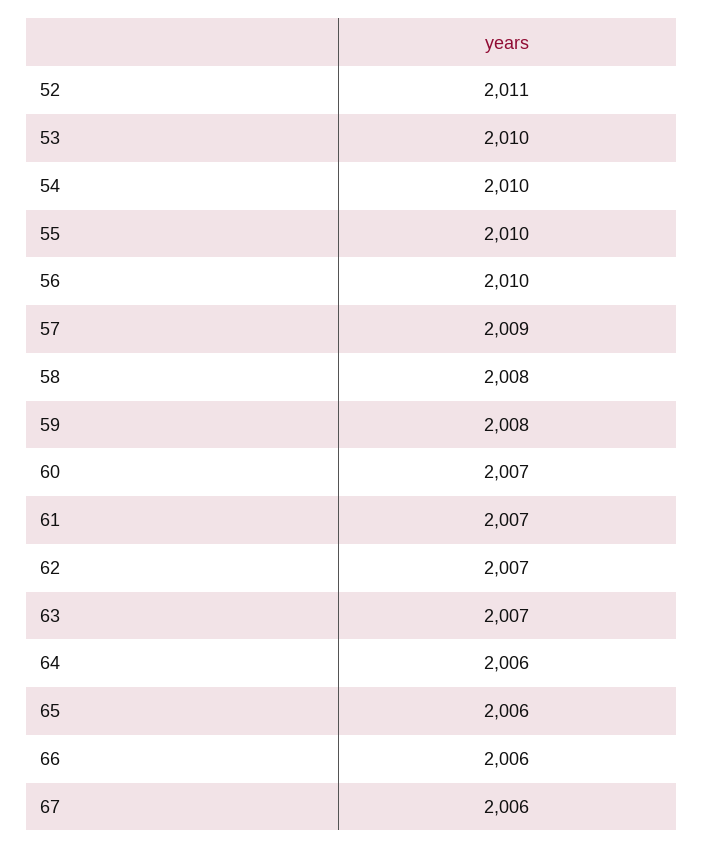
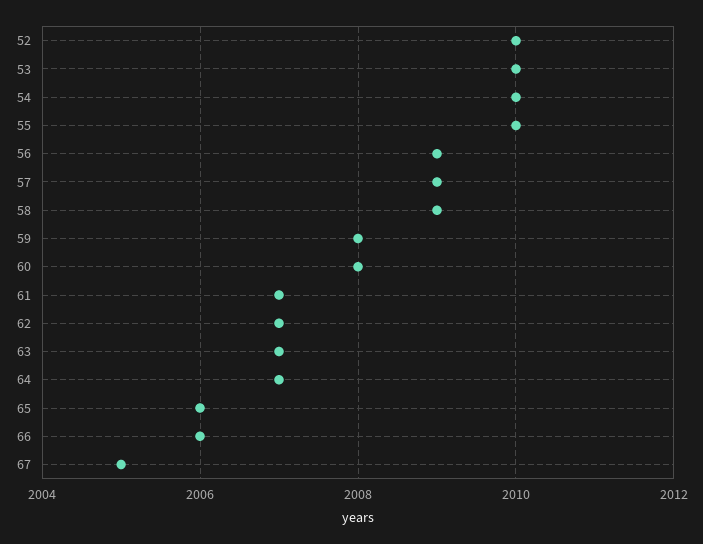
52: 2011 -> 2010
56: 2010 -> 2009
58: 2008 -> 2009
60: 2007 -> 2008
64: 2006 -> 2007
67: 2006 -> 2005

